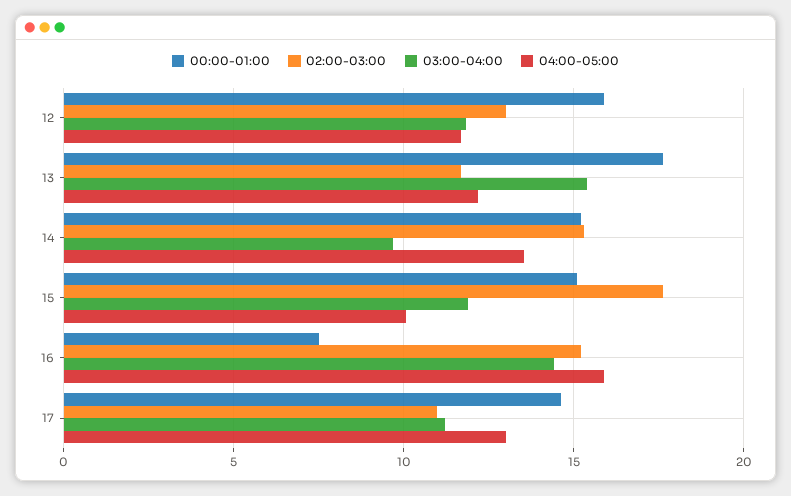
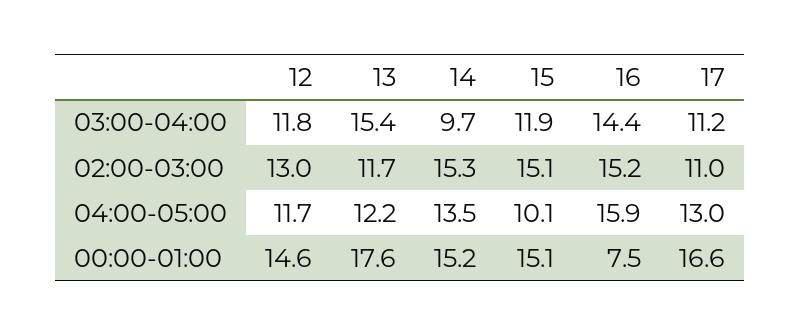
00:00-01:00, 12: 16 -> 14.6
02:00-03:00, 15: 17.5 -> 15.1
00:00-01:00, 17: 14.5 -> 16.6

